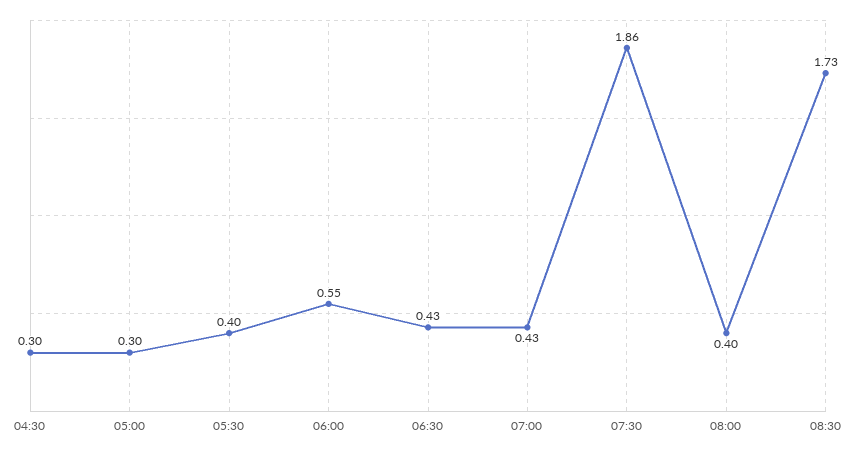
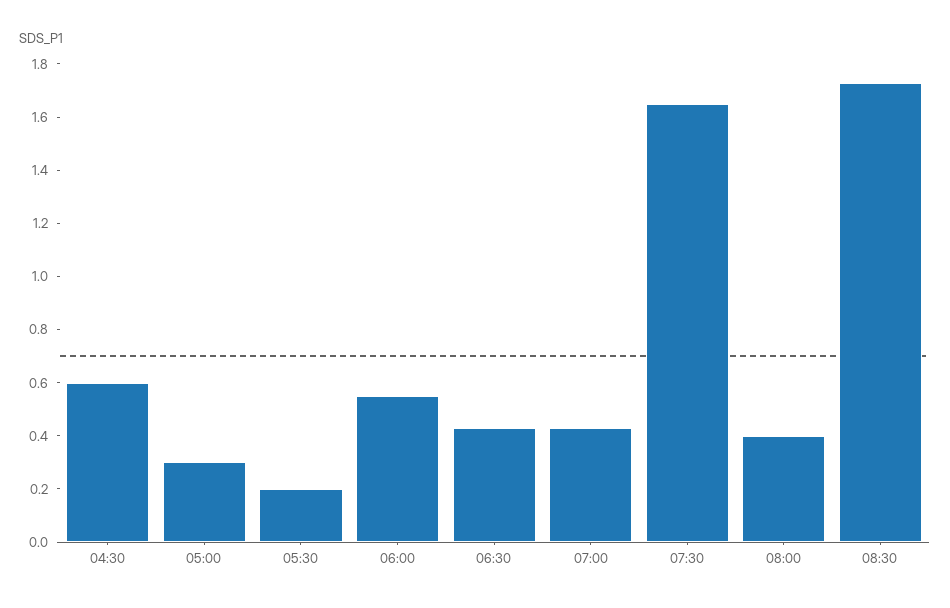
04:30: 0.3 -> 0.6
05:30: 0.4 -> 0.2
07:30: 1.86 -> 1.65

